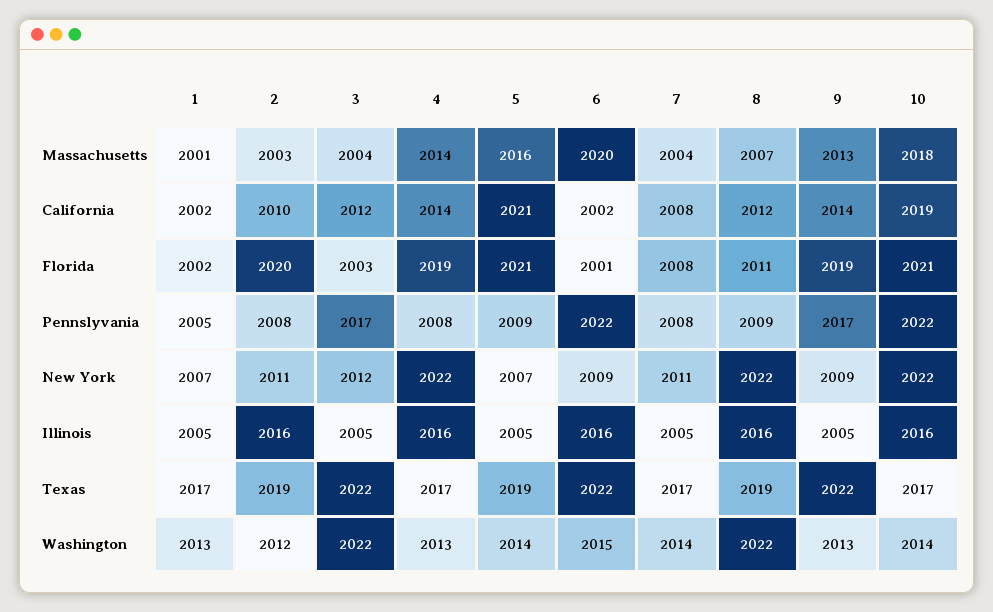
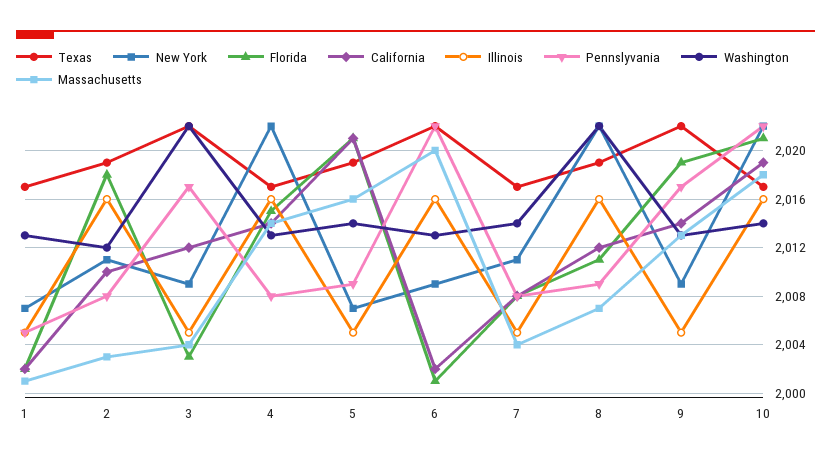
Florida, 2: 2020 -> 2018
Florida, 4: 2019 -> 2015
New York, 3: 2012 -> 2009
Washington, 6: 2015 -> 2013

